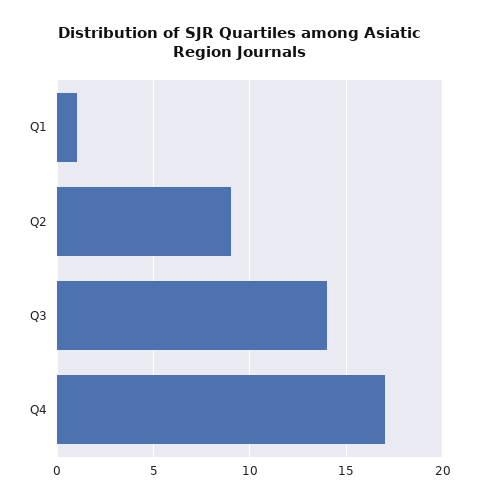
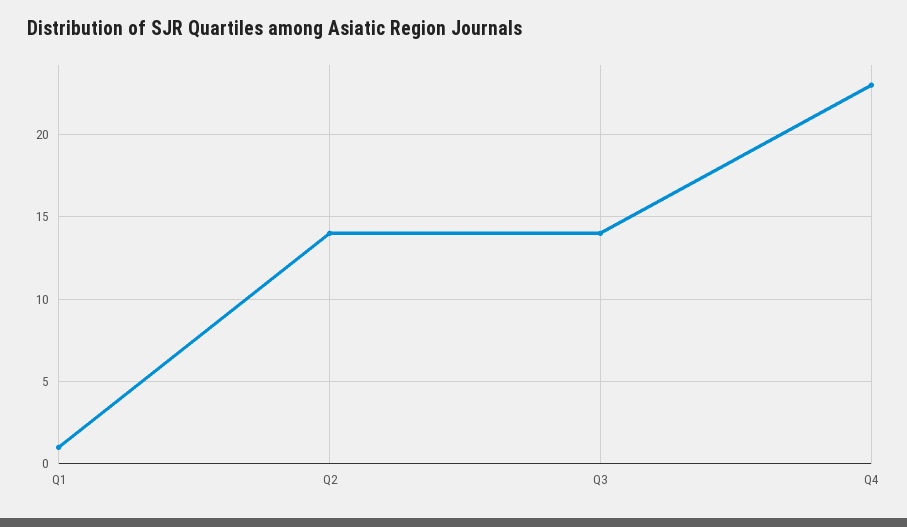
Q2: 9 -> 14
Q4: 17 -> 23

